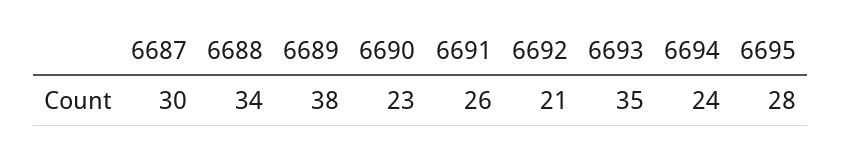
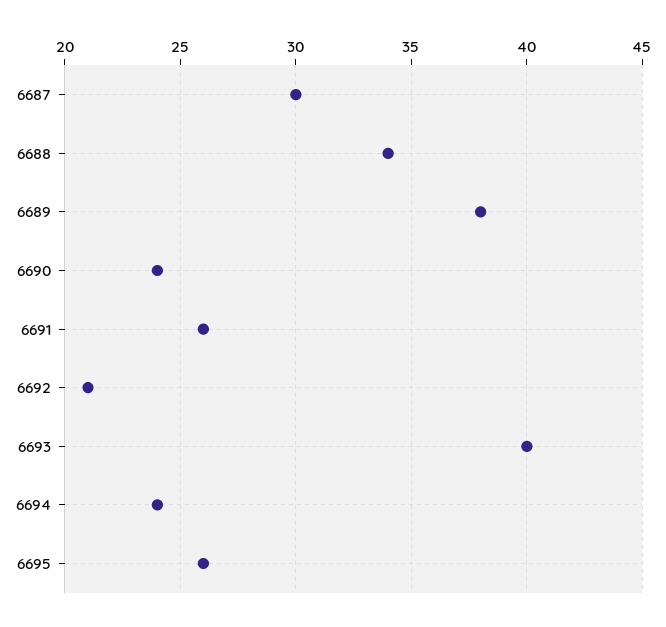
6690: 23 -> 24
6693: 35 -> 40
6695: 28 -> 26

